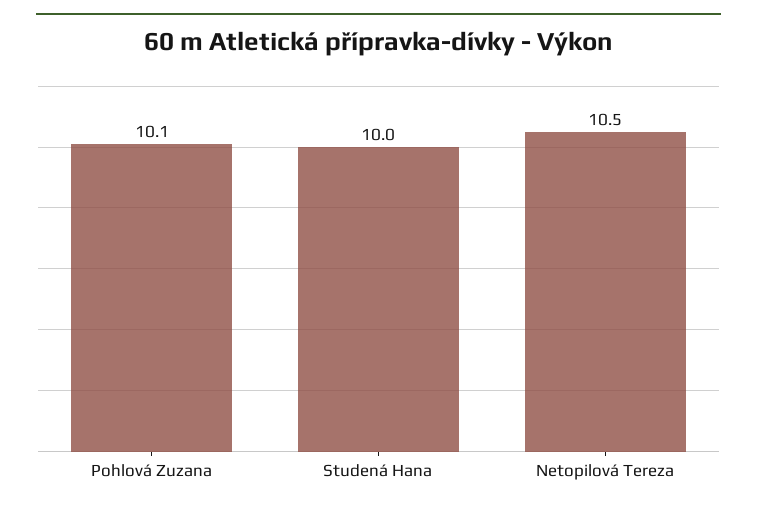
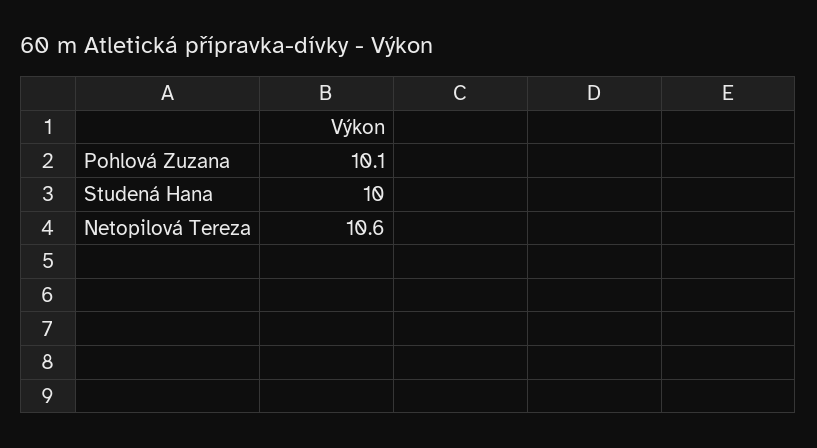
Netopilová Tereza: 10.5 -> 10.6

